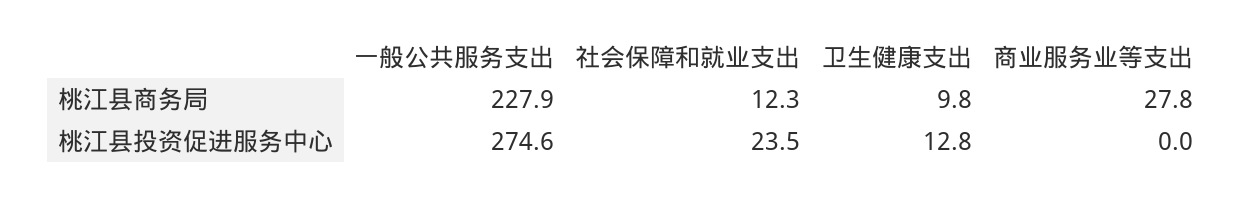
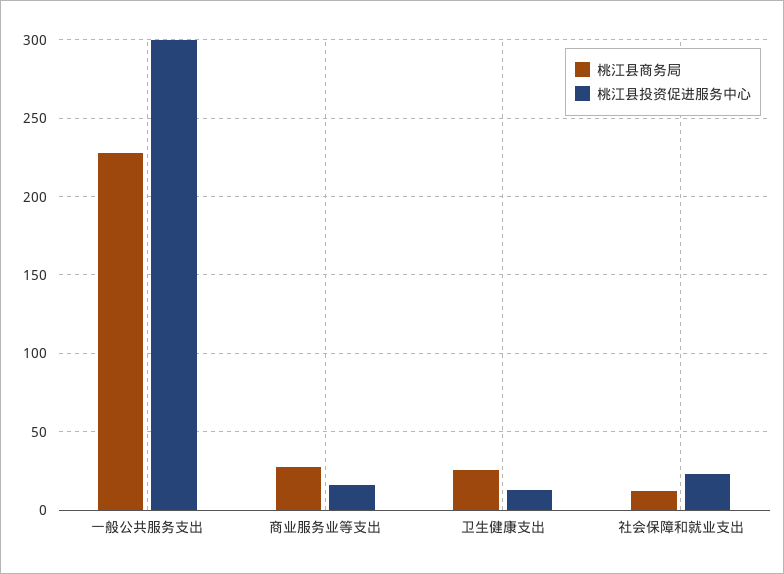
桃江县商务局, 卫生健康支出: 9.8 -> 25
桃江县投资促进服务中心, 一般公共服务支出: 274.6 -> 300
桃江县投资促进服务中心, 商业服务业等支出: 0 -> 15

